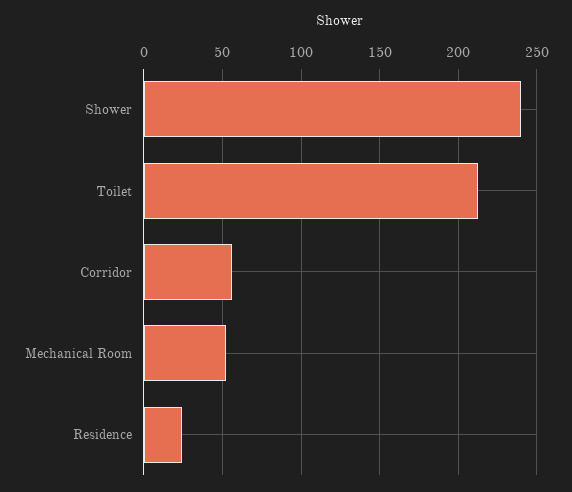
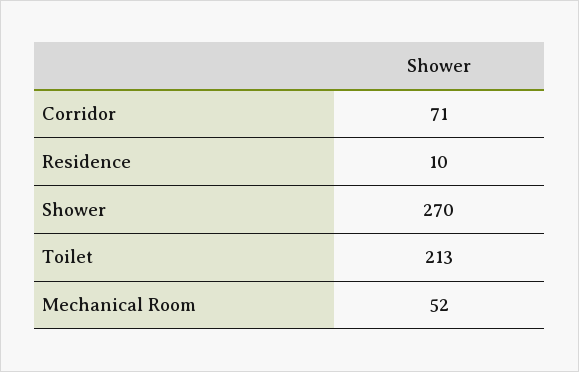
Shower: 240 -> 270
Corridor: 55 -> 71
Residence: 25 -> 10

